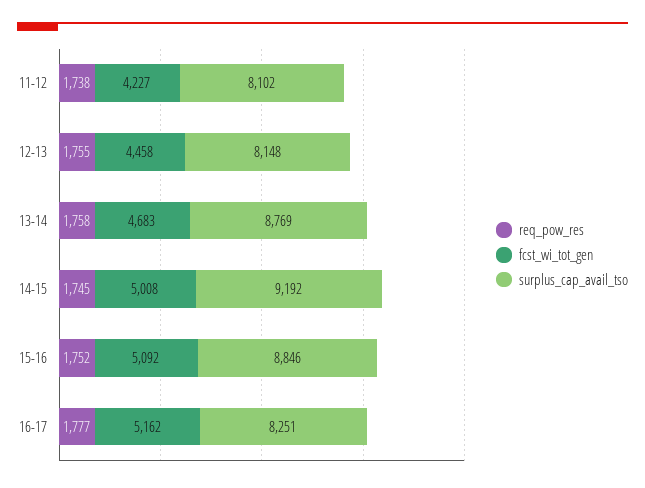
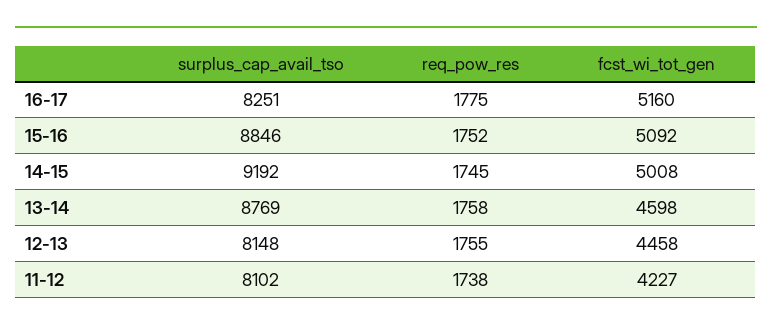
fcst_wi_tot_gen, 13-14: 4683 -> 4598
req_pow_res, 16-17: 1777 -> 1775
fcst_wi_tot_gen, 16-17: 5162 -> 5160

